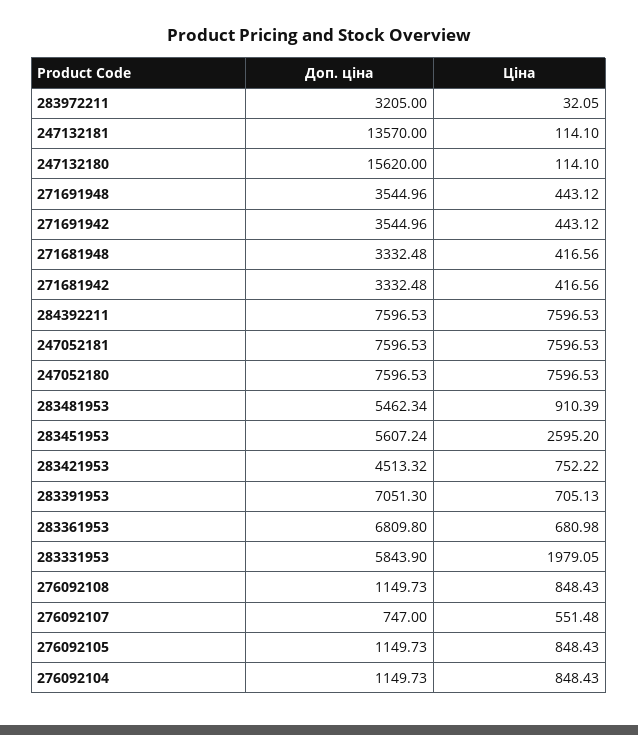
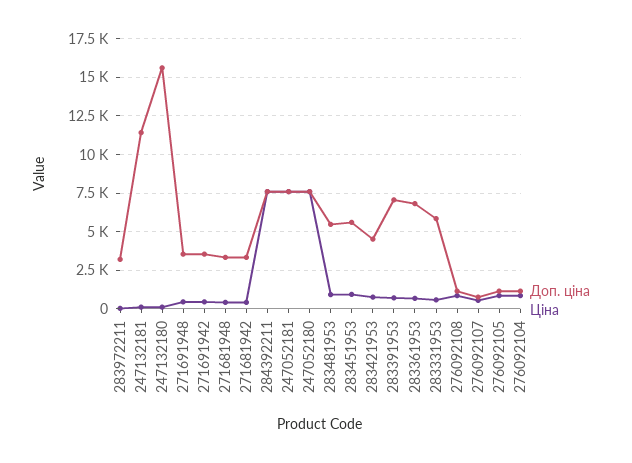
Доп. ціна, 247132181: 13570 -> 11500
Ціна, 283451953: 2595.2 -> 1000
Ціна, 283331953: 1979.05 -> 500

